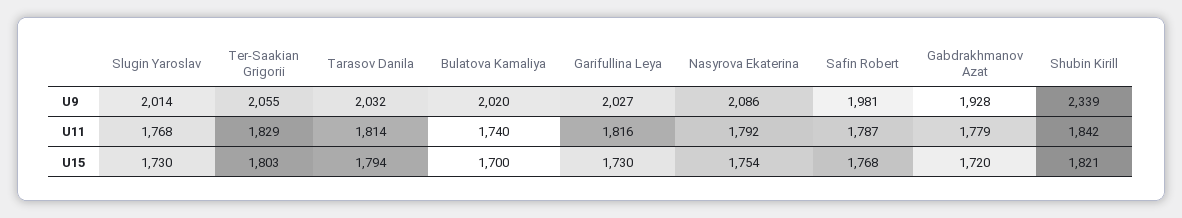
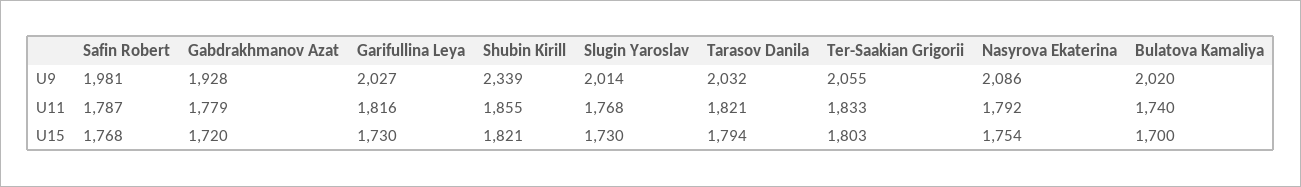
Ter-Saakian Grigorii, U11: 1829 -> 1833
Tarasov Danila, U11: 1814 -> 1821
Shubin Kirill, U11: 1842 -> 1855

